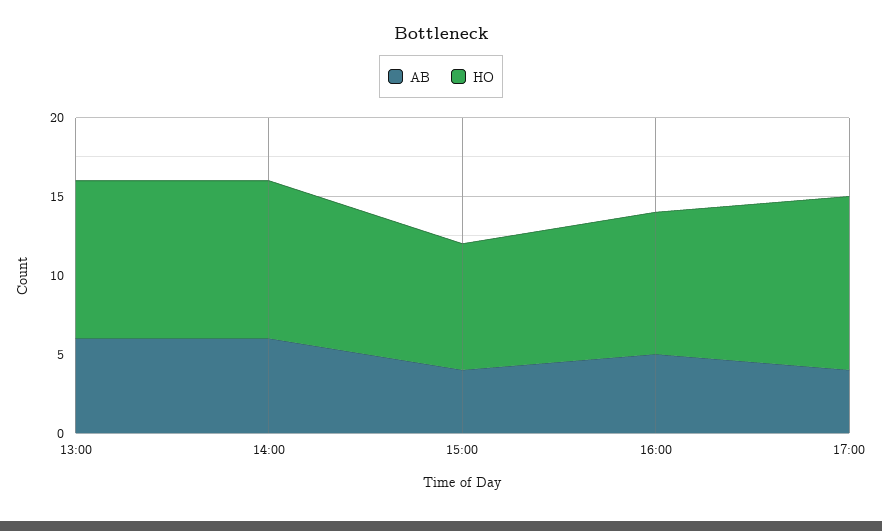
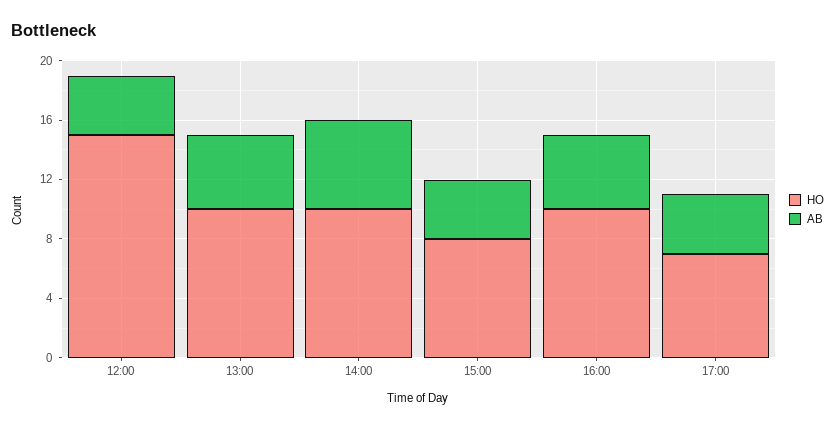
AB, 13:00: 6 -> 5
HO, 16:00: 9 -> 10
HO, 17:00: 11 -> 7
HO, 12:00: none -> 15
AB, 12:00: none -> 4

